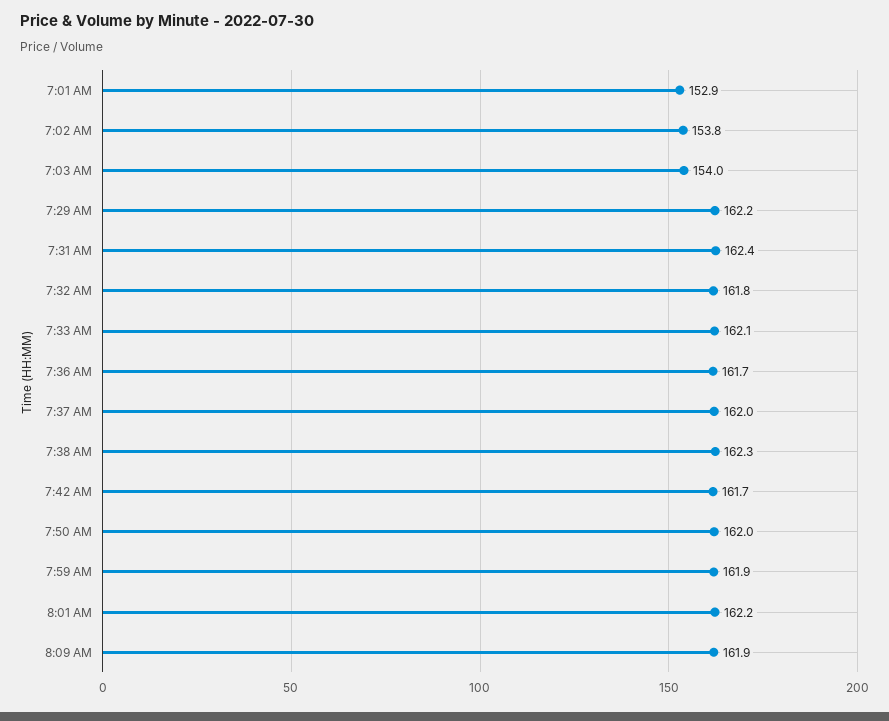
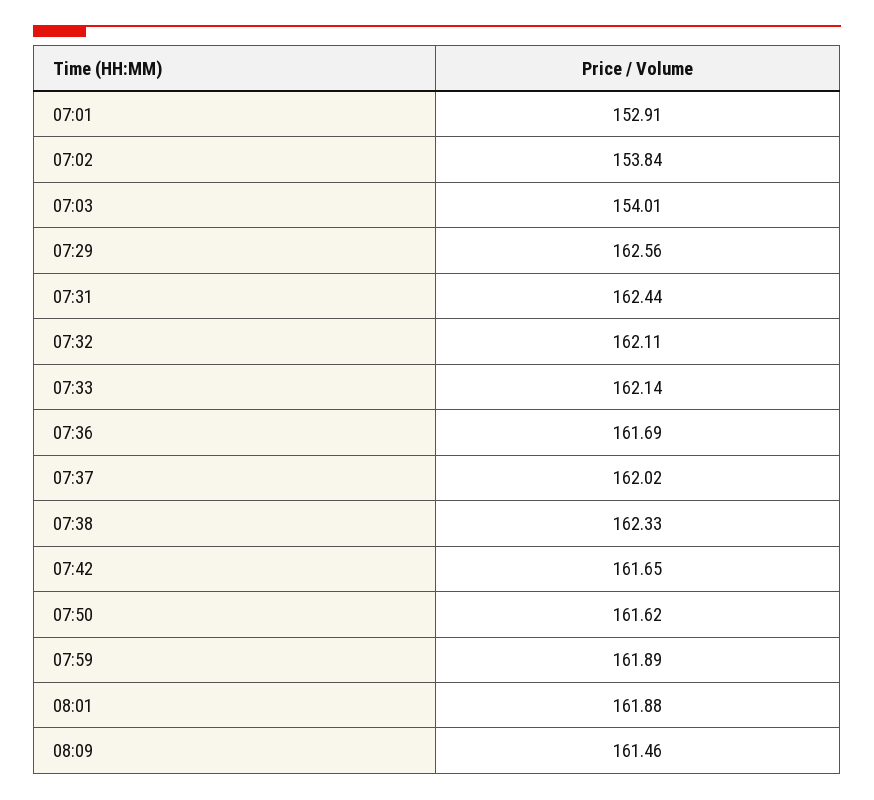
7:29 AM: 162.2 -> 162.56
7:32 AM: 161.8 -> 162.11
7:50 AM: 162 -> 161.62
8:01 AM: 162.2 -> 161.88
8:09 AM: 161.9 -> 161.46

